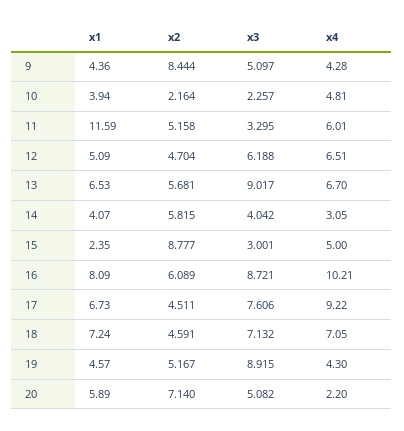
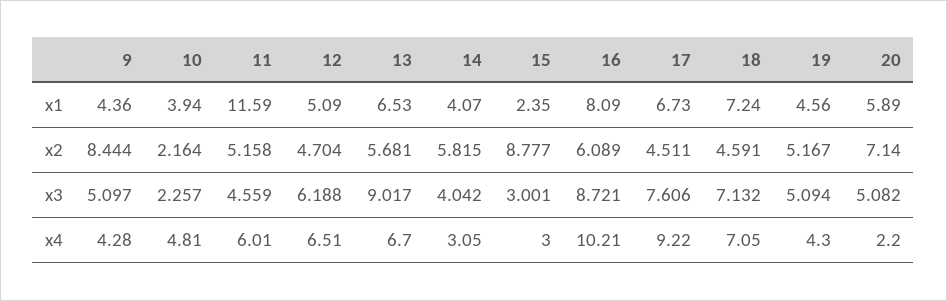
x3, 11: 3.295 -> 4.559
x4, 15: 5 -> 3
x1, 19: 4.57 -> 4.56
x3, 19: 8.915 -> 5.094

